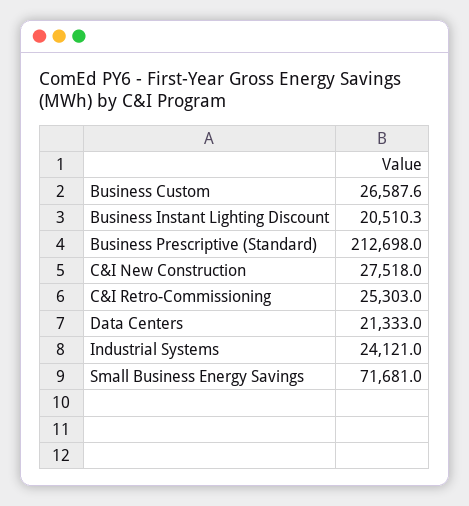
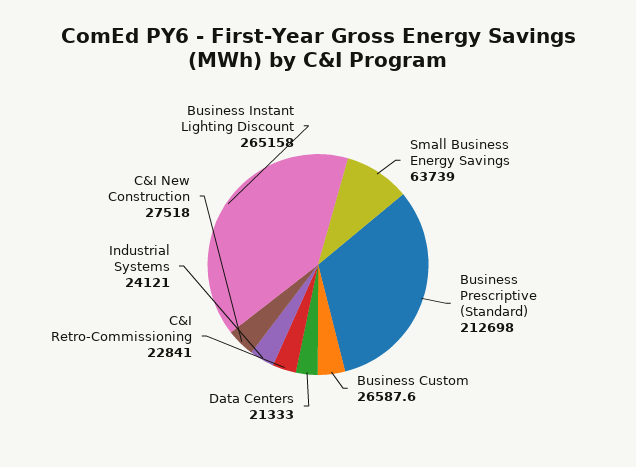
Business Instant Lighting Discount: 20510.3 -> 265158
C&I Retro-Commissioning: 25303 -> 22841
Small Business Energy Savings: 71681 -> 63739

